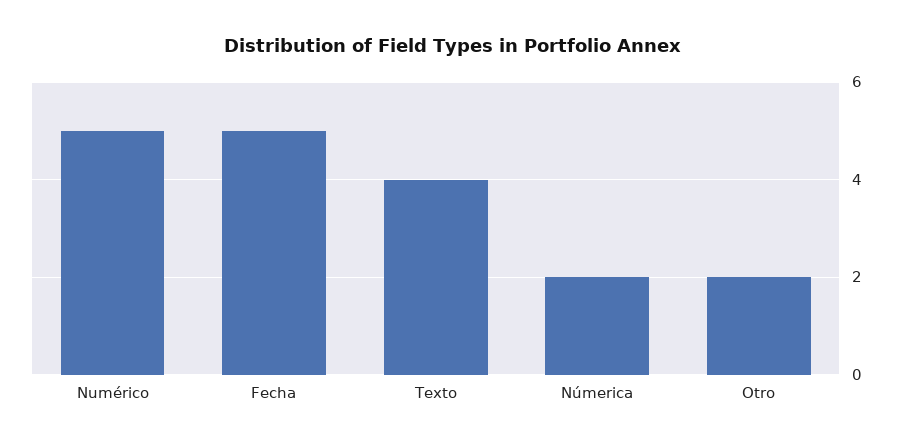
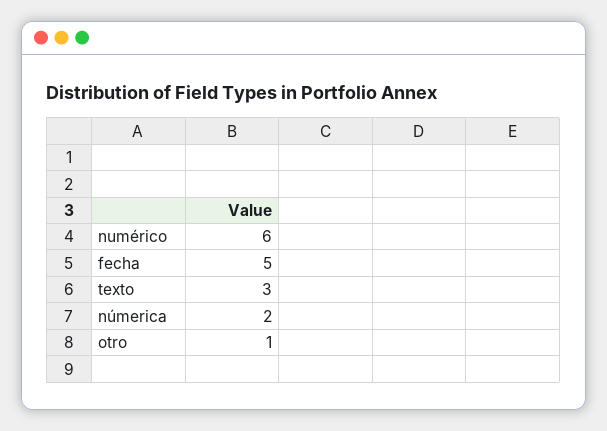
Numérico: 5 -> 6
Texto: 4 -> 3
Otro: 2 -> 1

